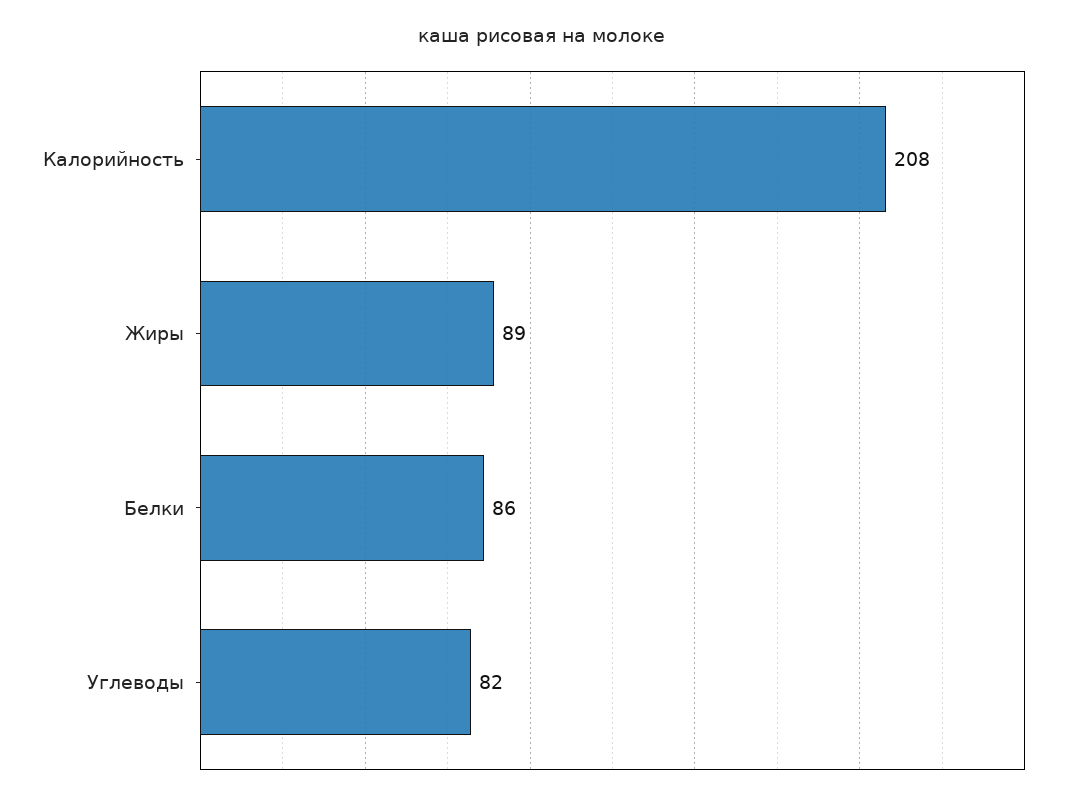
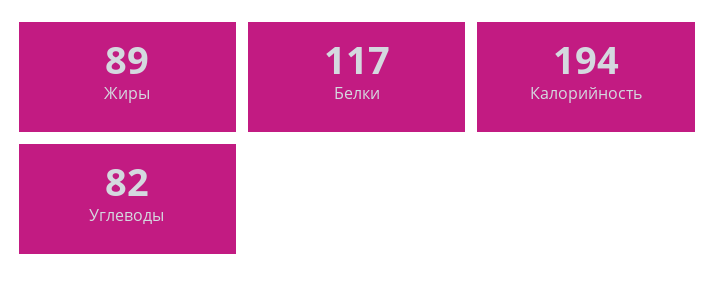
Калорийность: 208 -> 194
Белки: 86 -> 117

